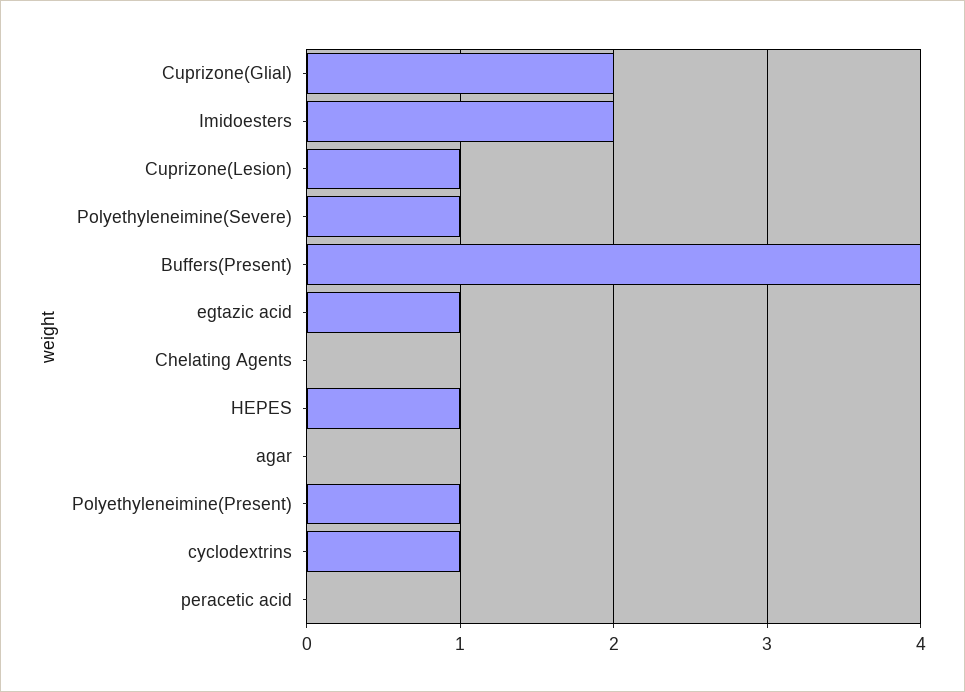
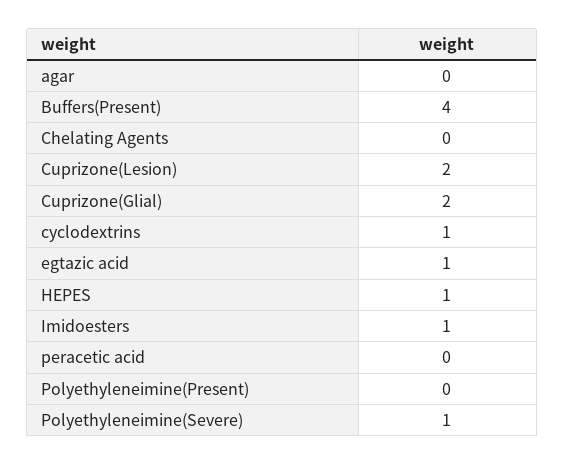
Imidoesters: 2 -> 1
Cuprizone(Lesion): 1 -> 2
Polyethyleneimine(Present): 1 -> 0

